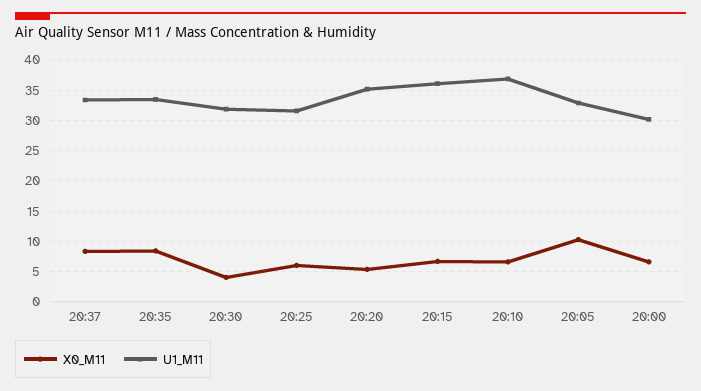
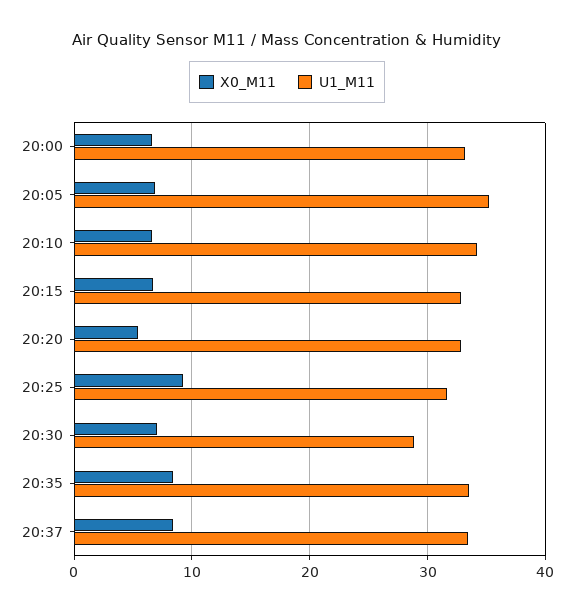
X0_M11, 20:30: 4 -> 7
U1_M11, 20:30: 32 -> 29
X0_M11, 20:25: 6 -> 9
U1_M11, 20:20: 35 -> 33
U1_M11, 20:15: 36 -> 33
U1_M11, 20:10: 37 -> 34
X0_M11, 20:05: 10 -> 7
U1_M11, 20:05: 33 -> 35
U1_M11, 20:00: 30 -> 33

